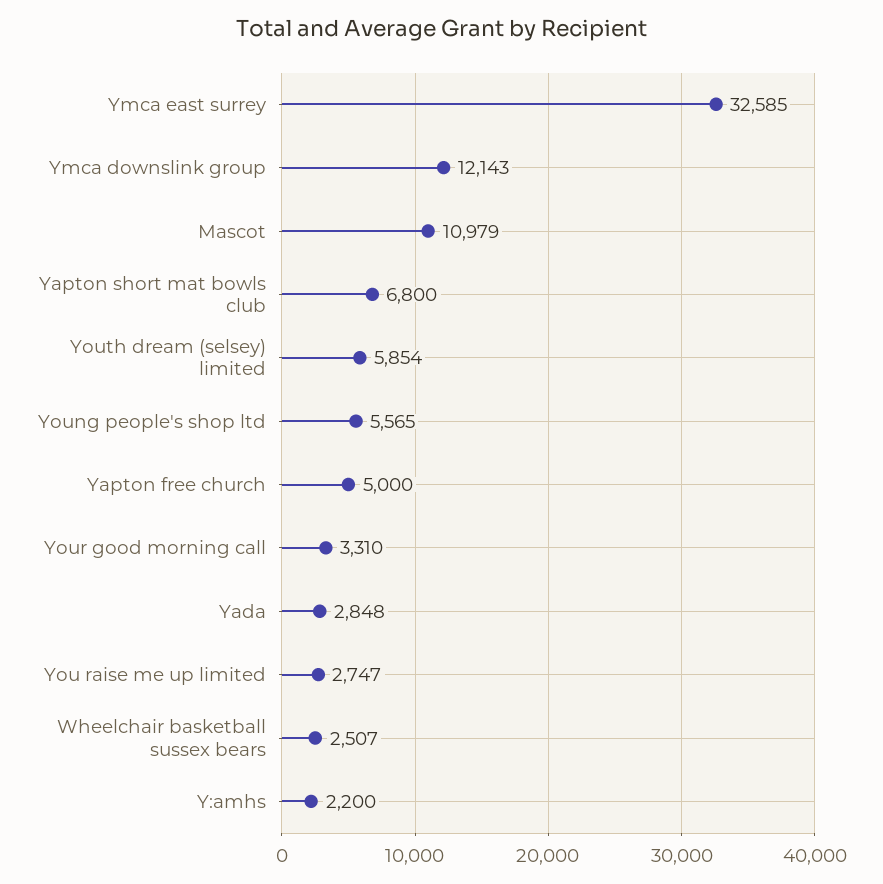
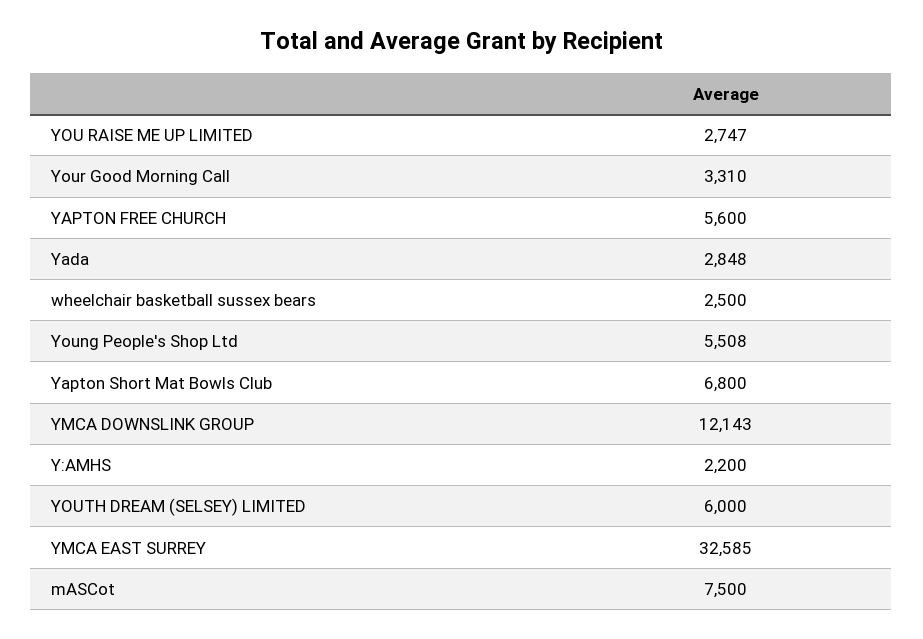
Mascot: 10979 -> 7500
Youth dream (selsey) limited: 5854 -> 6000
Young people's shop ltd: 5565 -> 5508
Yapton free church: 5000 -> 5600
Wheelchair basketball sussex bears: 2507 -> 2500

